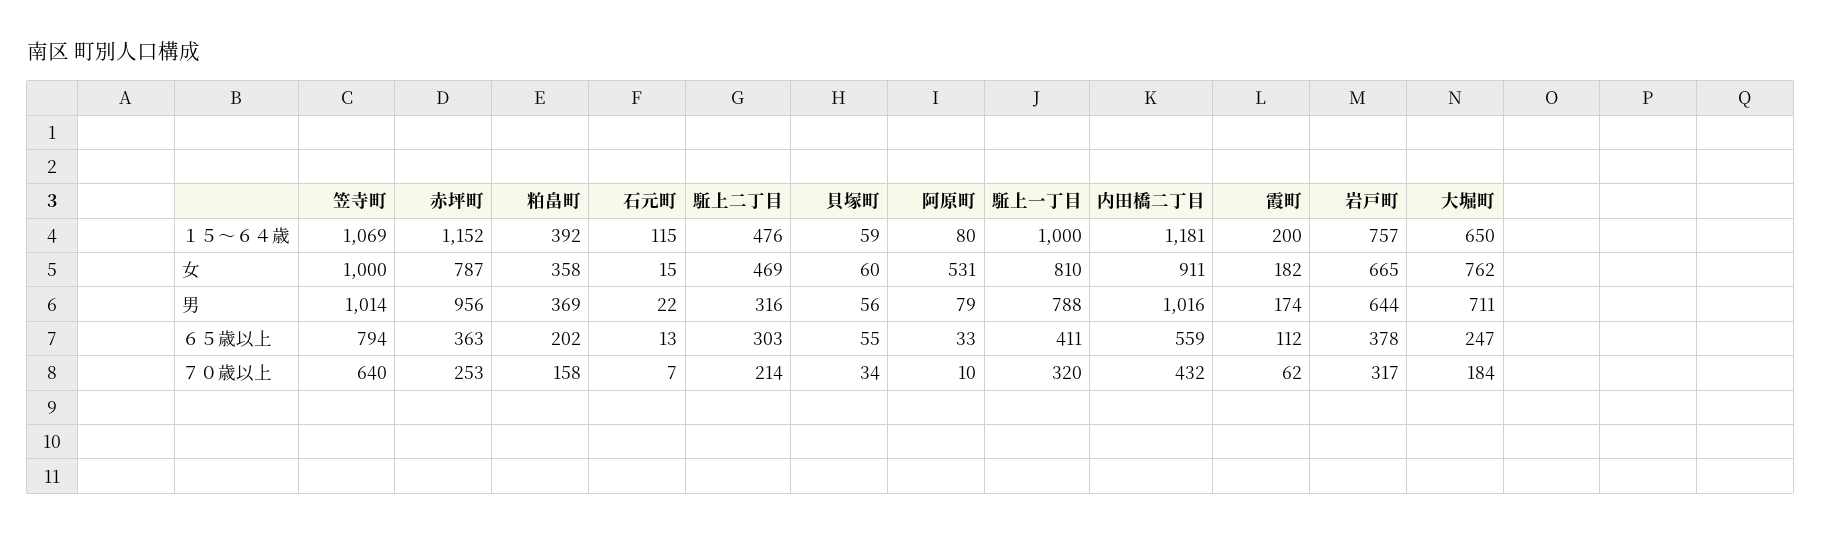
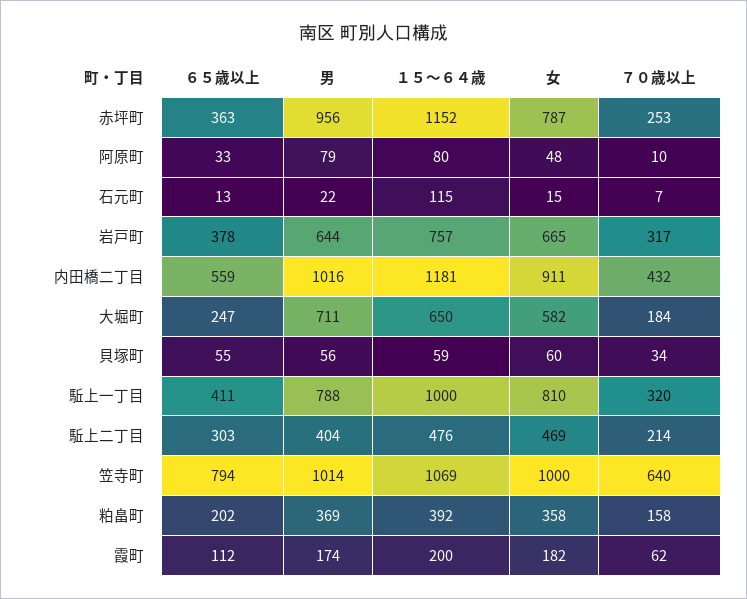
阿原町, 女: 531 -> 48
大堀町, 女: 762 -> 582
駈上二丁目, 男: 316 -> 404

